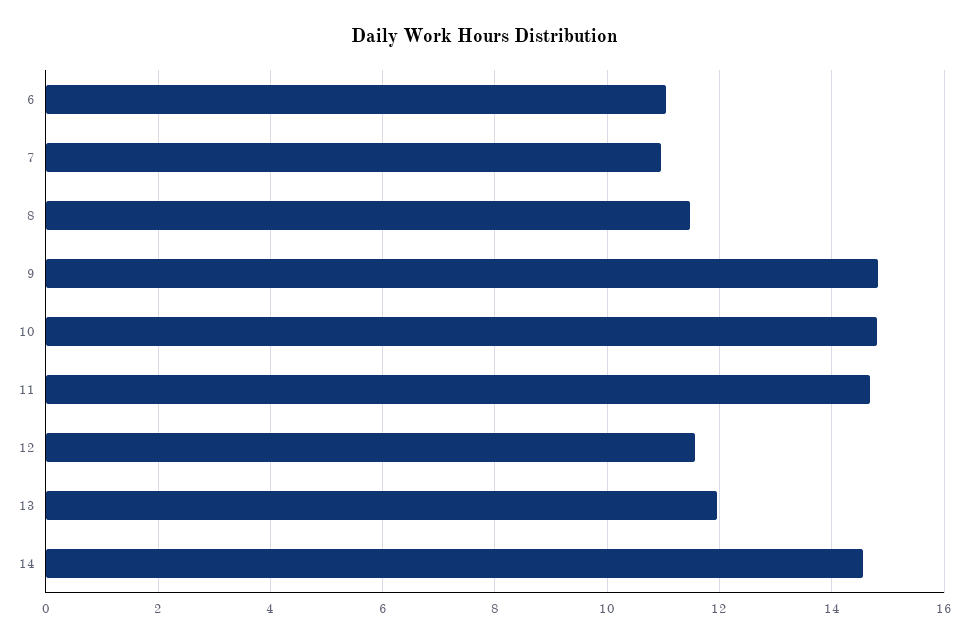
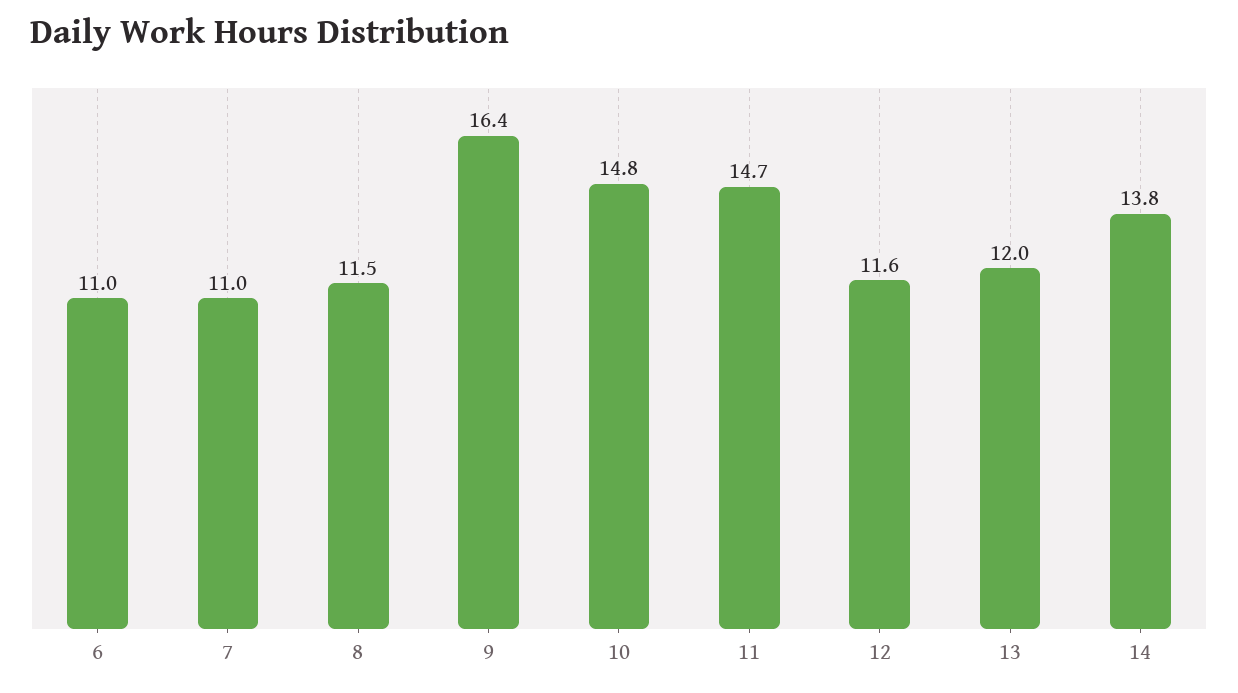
9: 14.8 -> 16.4
14: 14.6 -> 13.8

